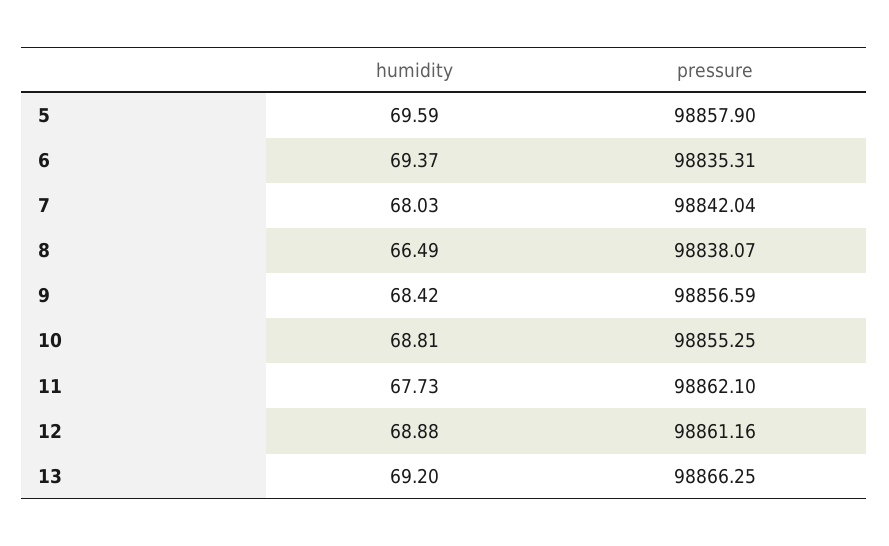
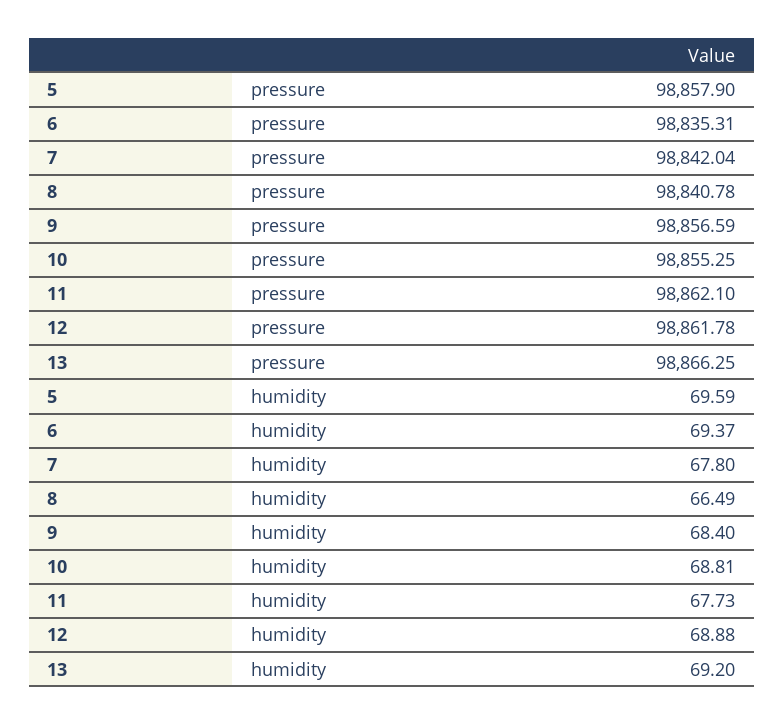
humidity, 7: 68.03 -> 67.8
pressure, 8: 98838.07 -> 98840.78
humidity, 9: 68.42 -> 68.4
pressure, 12: 98861.16 -> 98861.78

